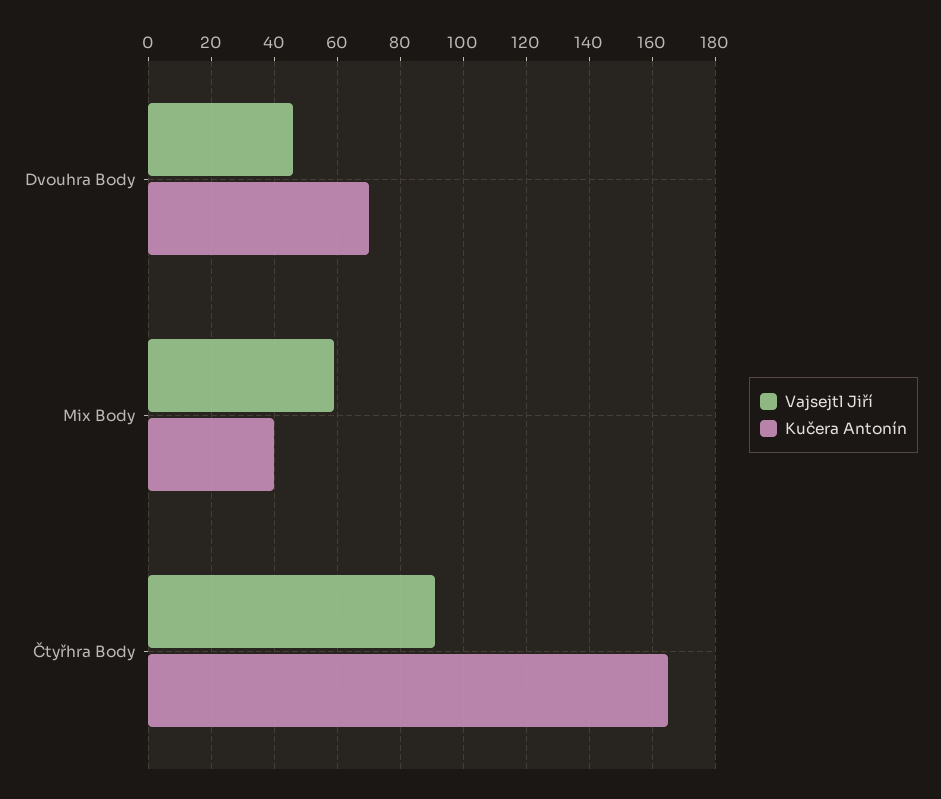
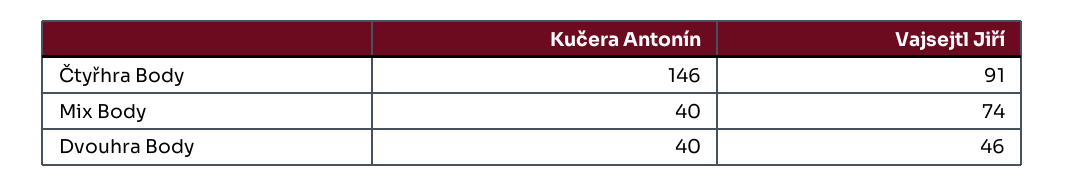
Kučera Antonín, Dvouhra Body: 70 -> 40
Vajsejtl Jiří, Mix Body: 60 -> 74
Kučera Antonín, Čtyřhra Body: 165 -> 146

